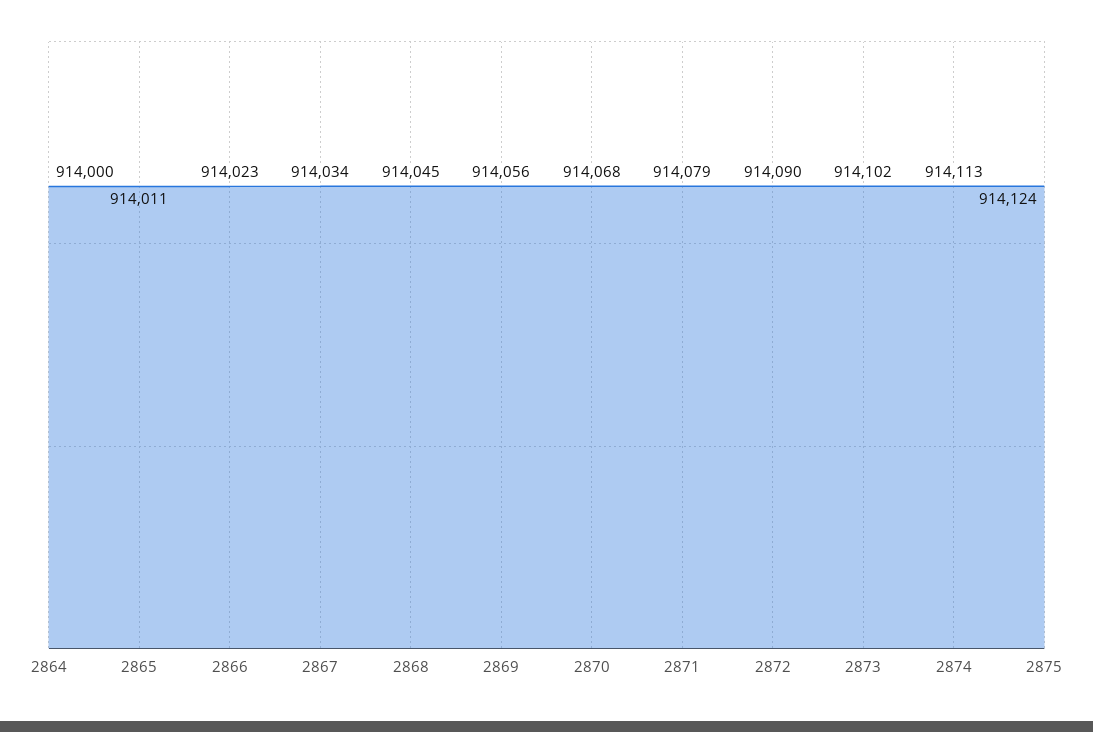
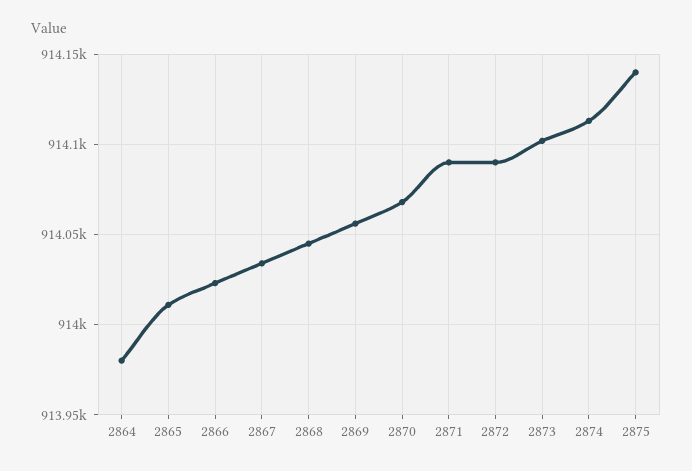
2864: 914000 -> 913980
2871: 914079 -> 914090
2875: 914124 -> 914140

